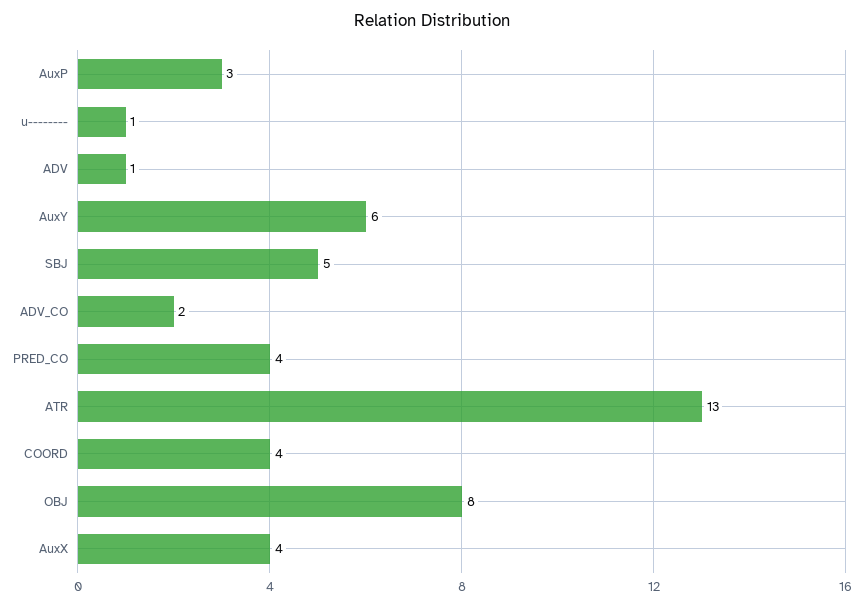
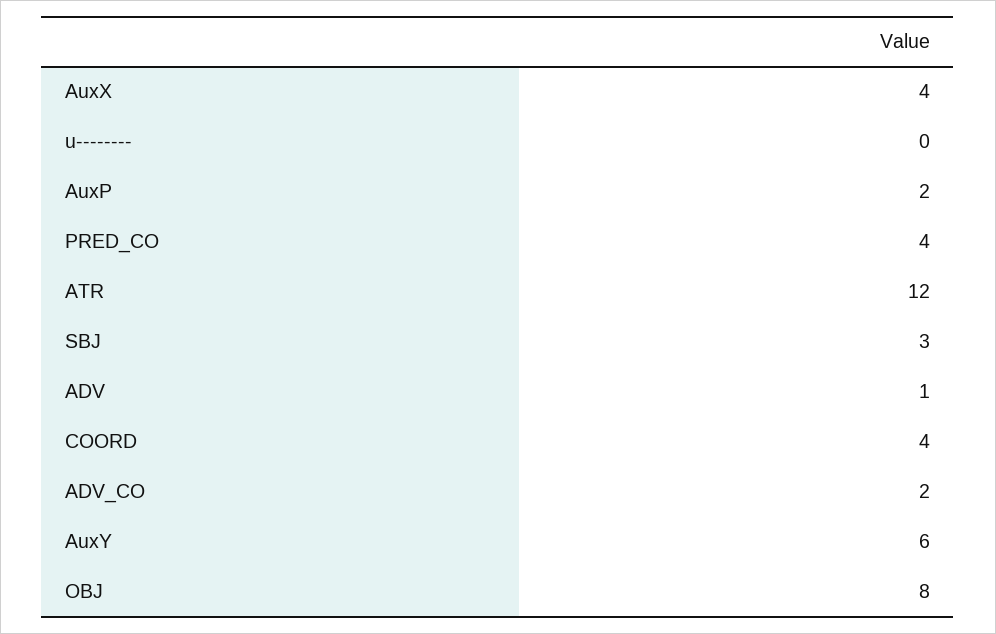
AuxP: 3 -> 2
u--------: 1 -> 0
SBJ: 5 -> 3
ATR: 13 -> 12

